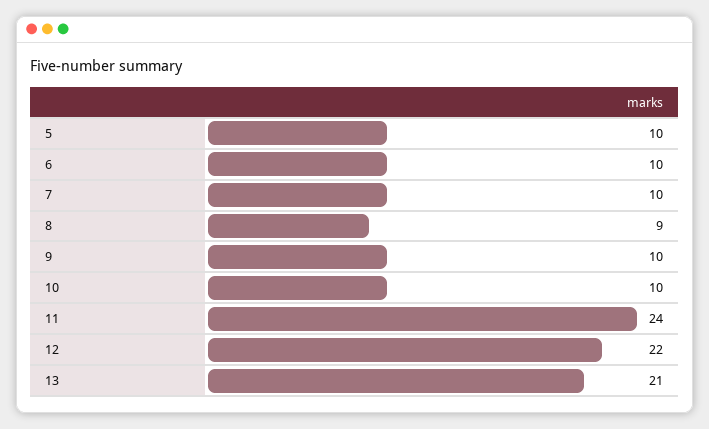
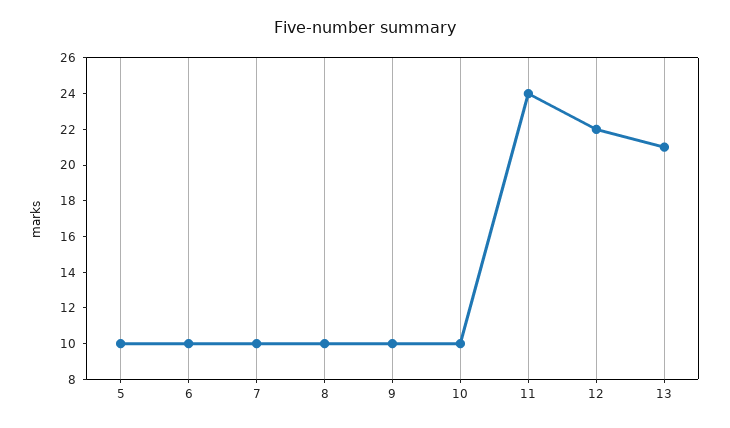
8: 9 -> 10

